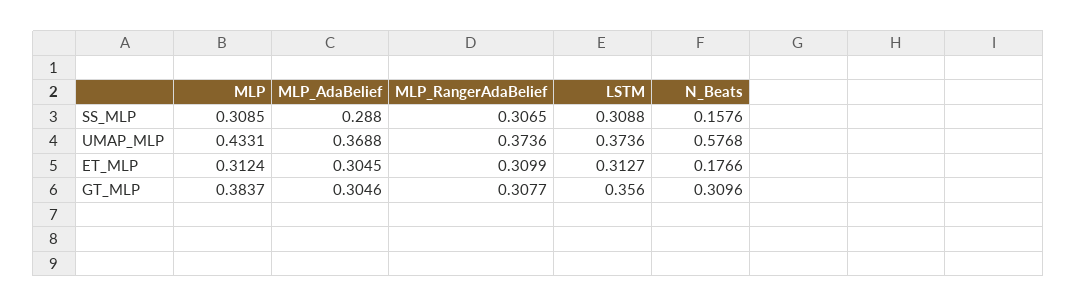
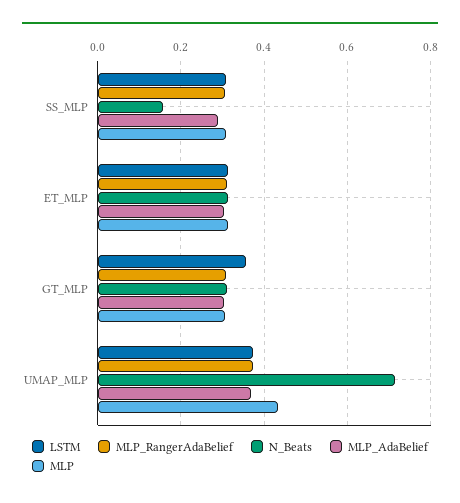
N_Beats, UMAP_MLP: 0.5768 -> 0.72
N_Beats, ET_MLP: 0.1766 -> 0.32
MLP, GT_MLP: 0.3837 -> 0.3

